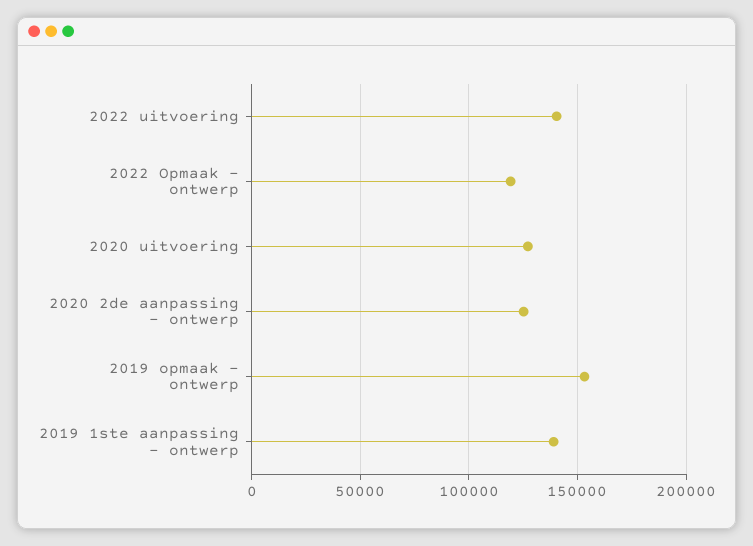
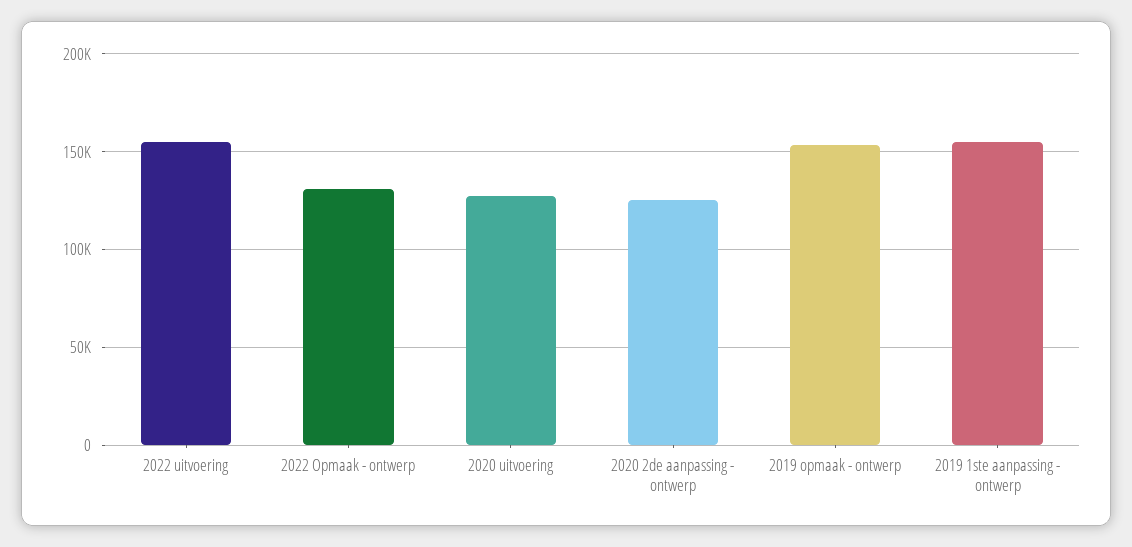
2022 uitvoering: 140000 -> 155000
2022 Opmaak - ontwerp: 120000 -> 130000
2019 1ste aanpassing - ontwerp: 140000 -> 155000

